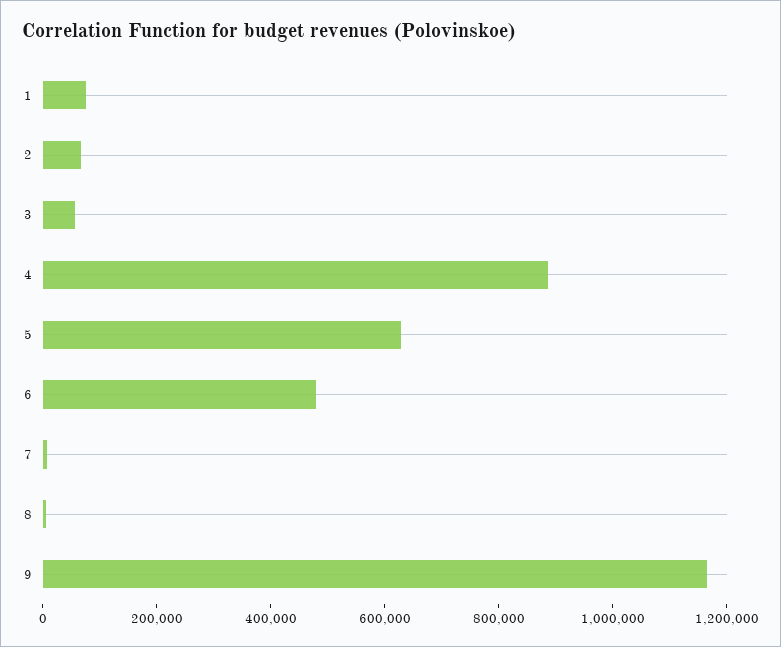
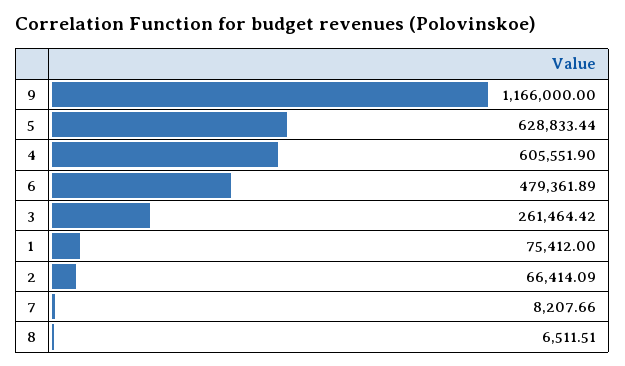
3: 50000 -> 261464.42
4: 900000 -> 605551.9

